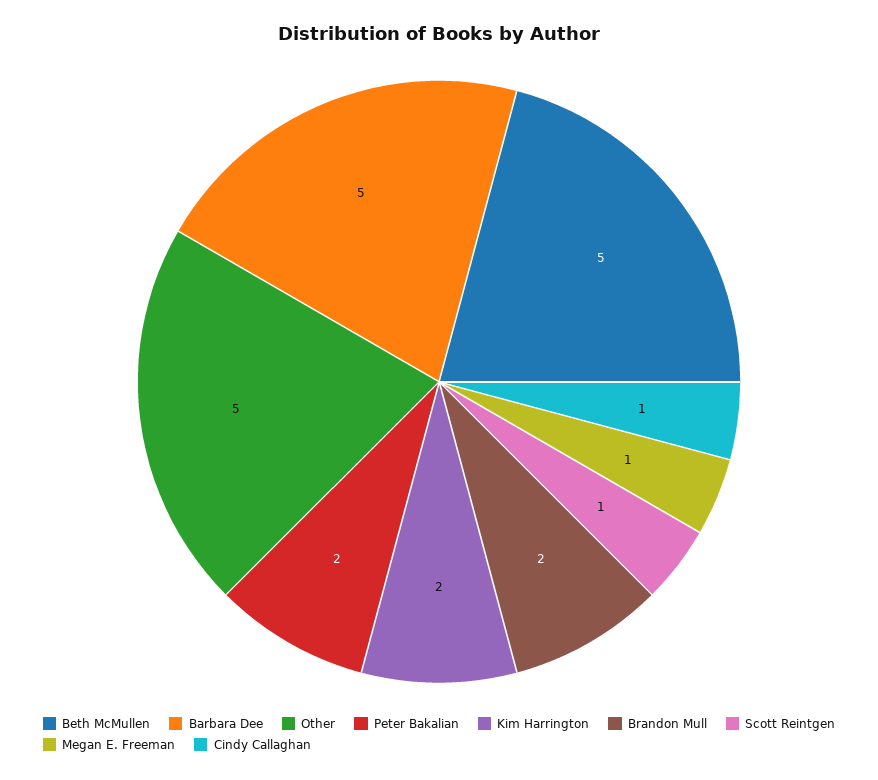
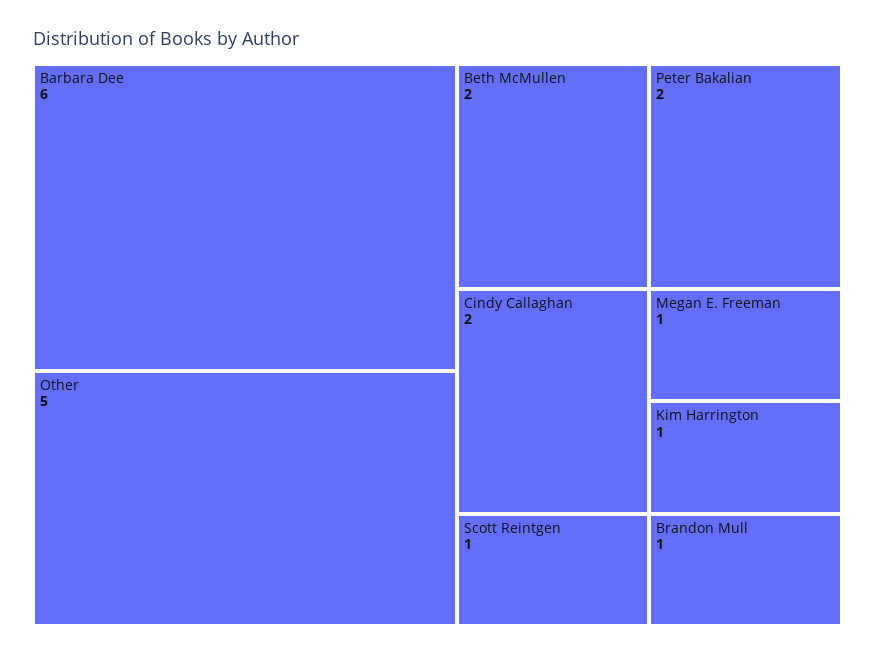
Beth McMullen: 5 -> 2
Barbara Dee: 5 -> 6
Kim Harrington: 2 -> 1
Brandon Mull: 2 -> 1
Cindy Callaghan: 1 -> 2

